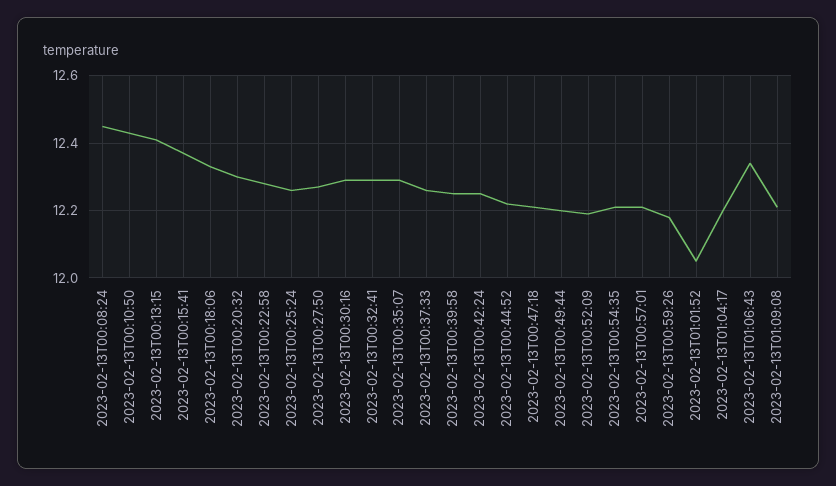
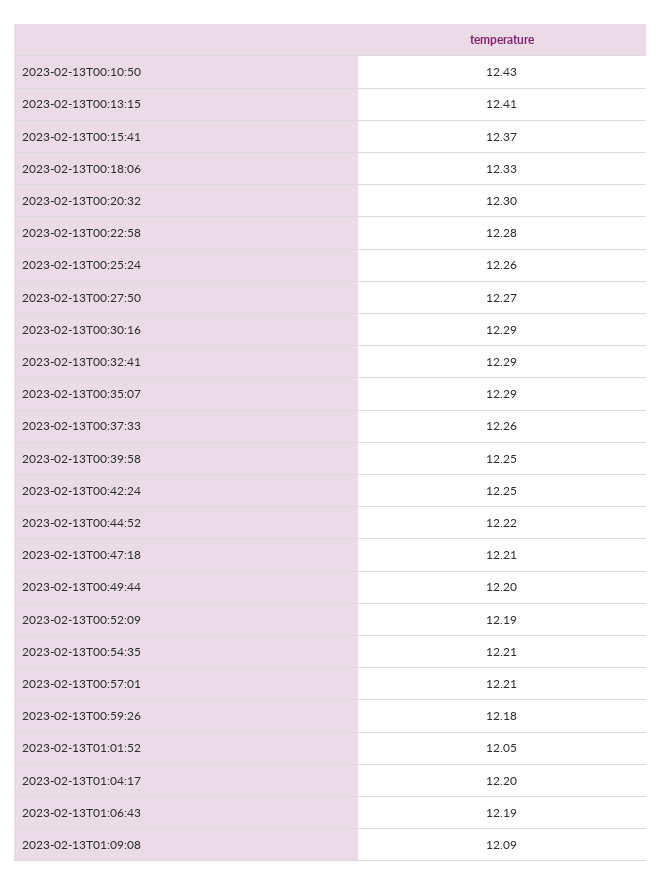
2023-02-13T00:08:24: 12.45 -> none
2023-02-13T01:06:43: 12.35 -> 12.19
2023-02-13T01:09:08: 12.2 -> 12.09

